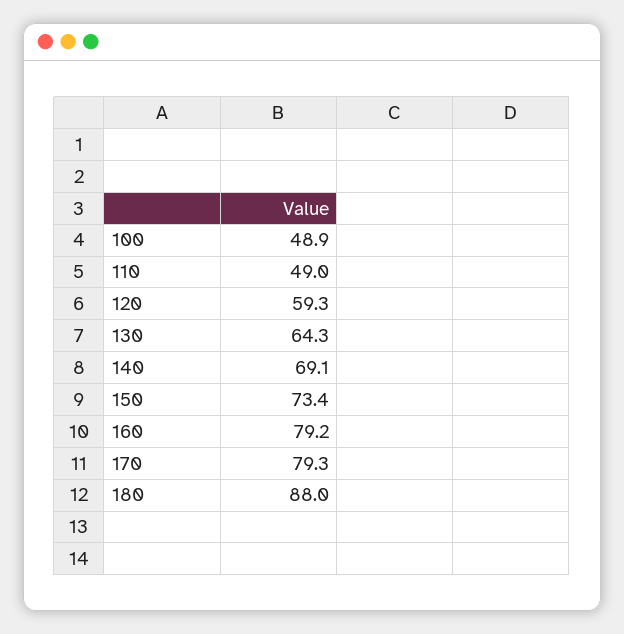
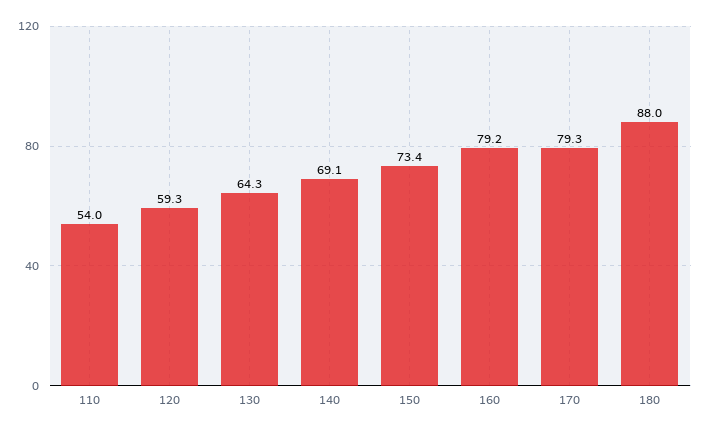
100: 48.9 -> none
110: 49 -> 54

